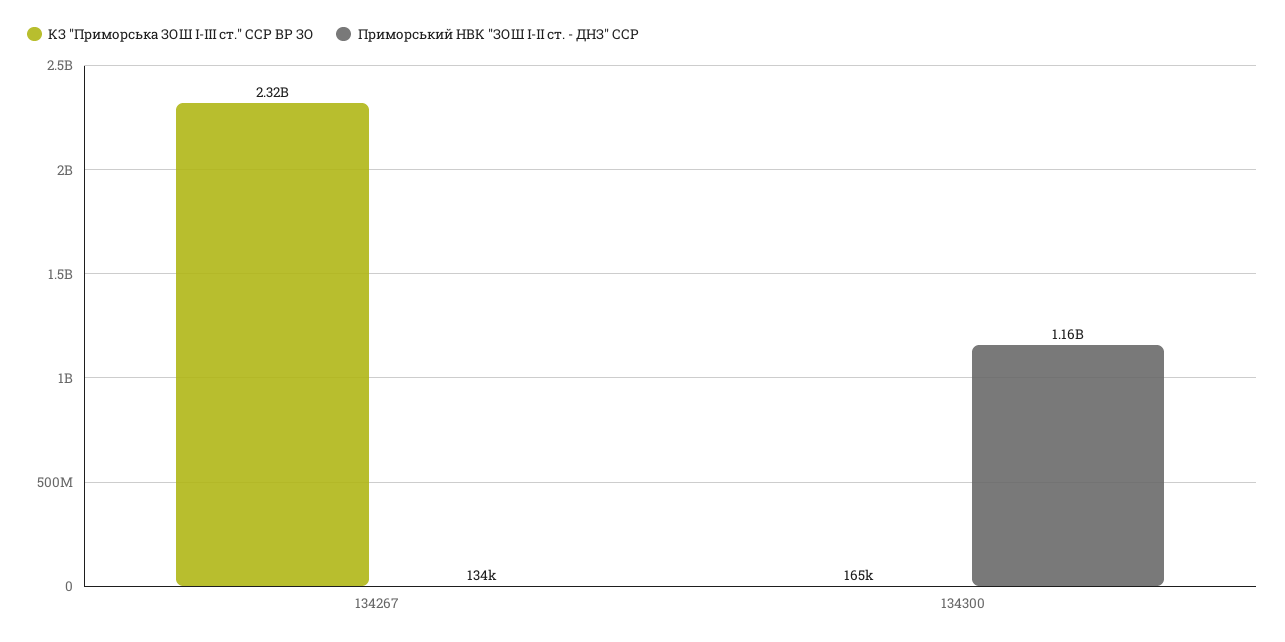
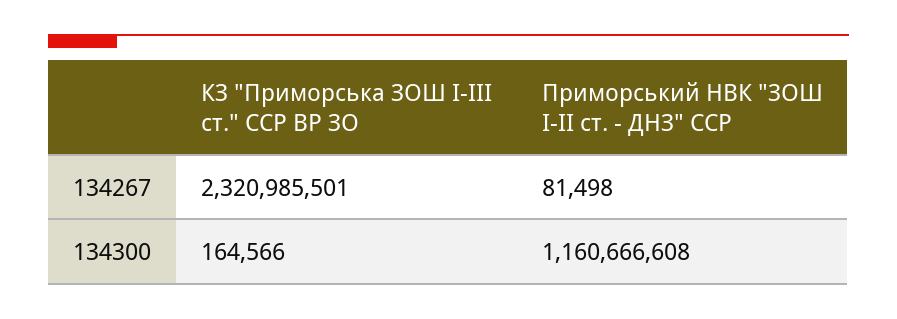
Приморський НВК "ЗОШ І-ІІ ст. - ДНЗ" ССР, 134267: 134000 -> 81498

